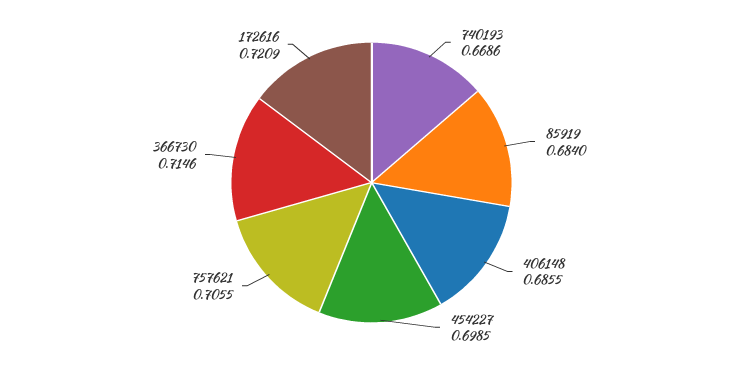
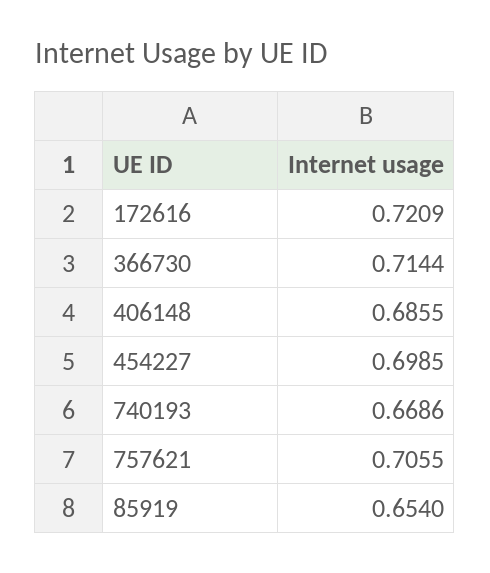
85919: 0.684 -> 0.654
366730: 0.7146 -> 0.7144

